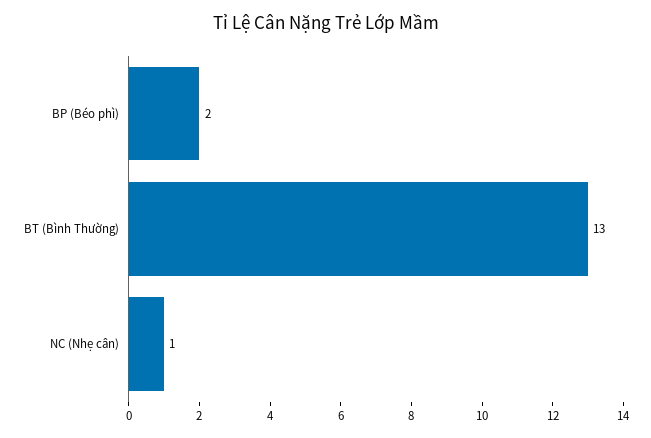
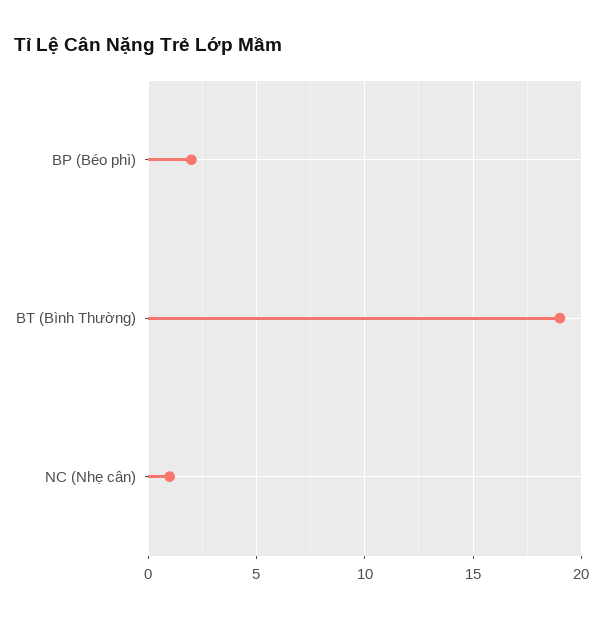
BT (Bình Thường): 13 -> 19

